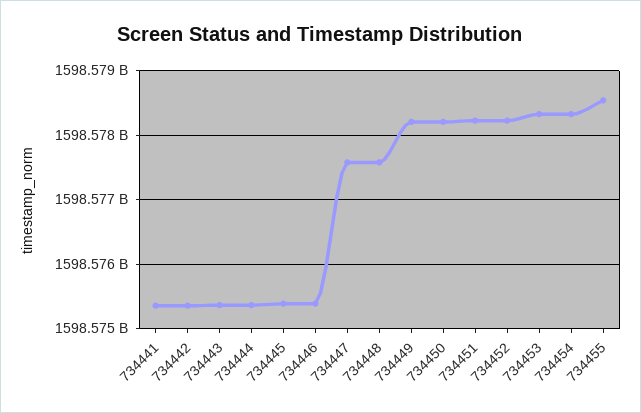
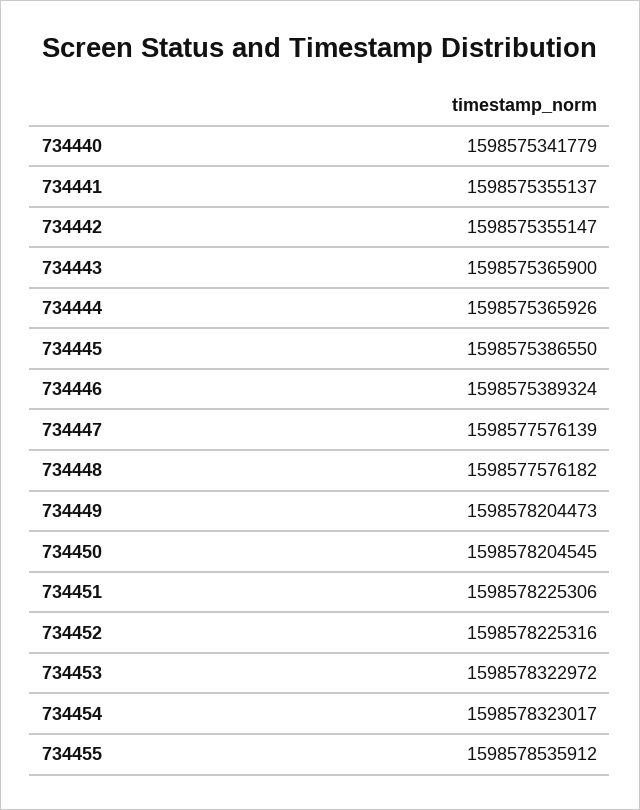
734440: none -> 1598575341779

